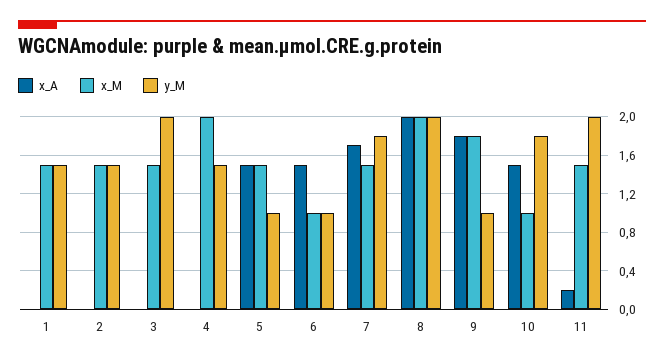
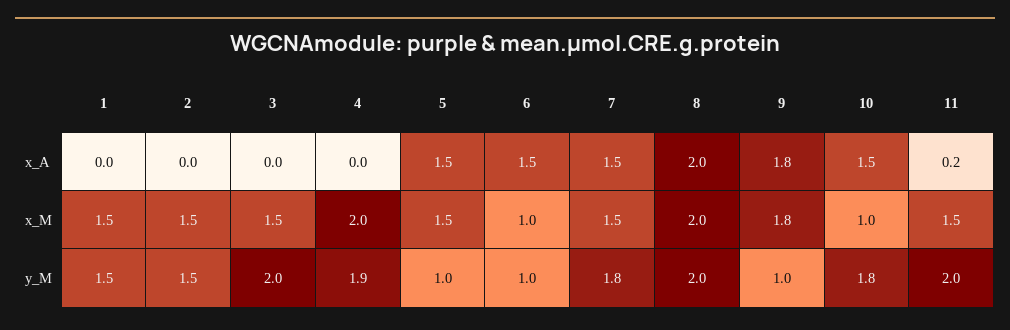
y_M, 4: 1.5 -> 1.9
x_A, 7: 1.7 -> 1.5

